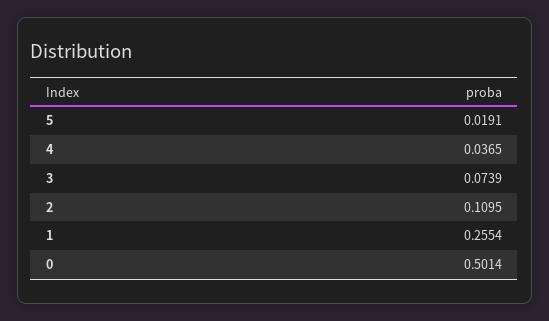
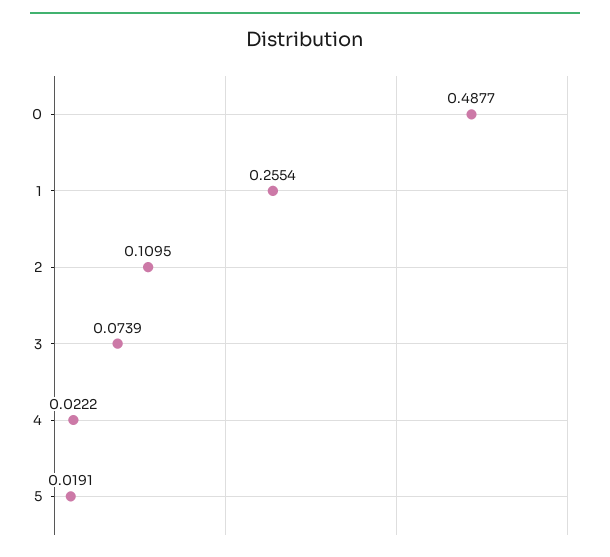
4: 0.0365 -> 0.0222
0: 0.5014 -> 0.4877

